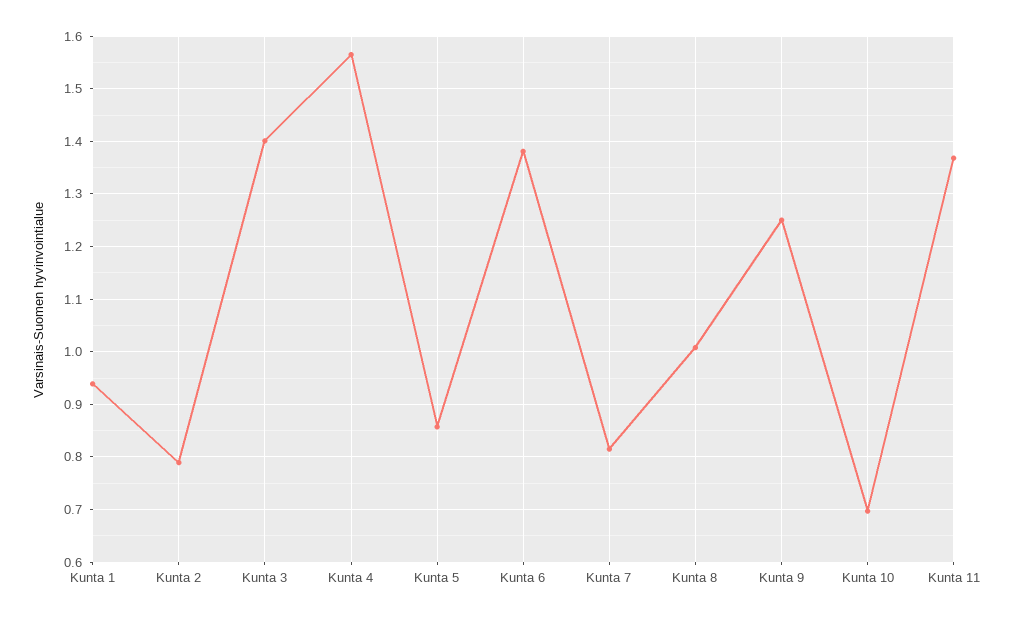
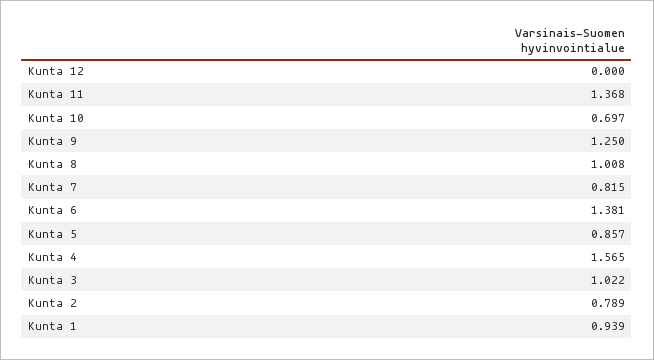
Kunta 3: 1.4 -> 1.022
Kunta 12: none -> 0

